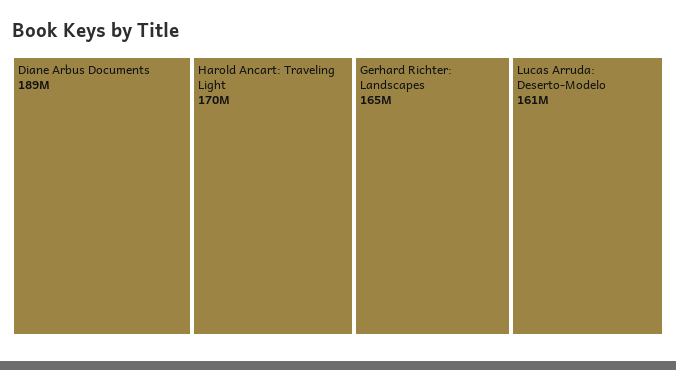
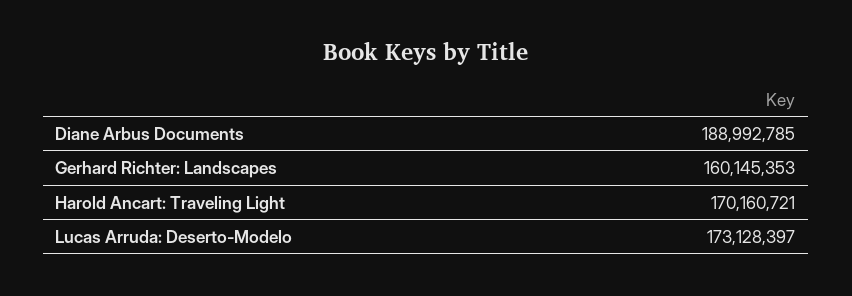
Gerhard Richter: Landscapes: 165000000 -> 160145353
Lucas Arruda: Deserto-Modelo: 161000000 -> 173128397

